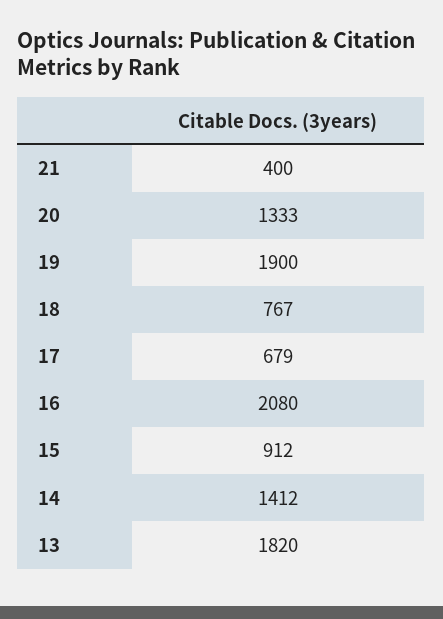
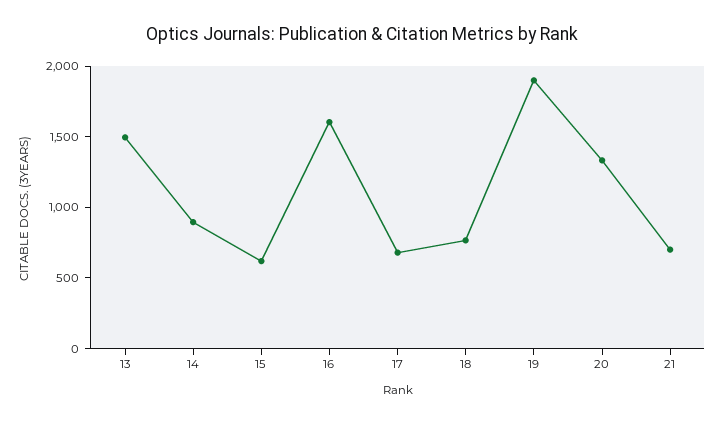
21: 400 -> 700
16: 2080 -> 1600
15: 912 -> 600
14: 1412 -> 900
13: 1820 -> 1500

